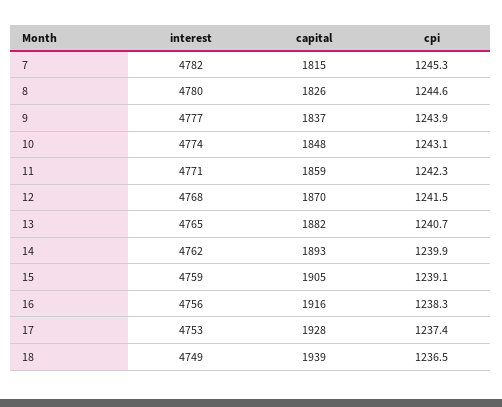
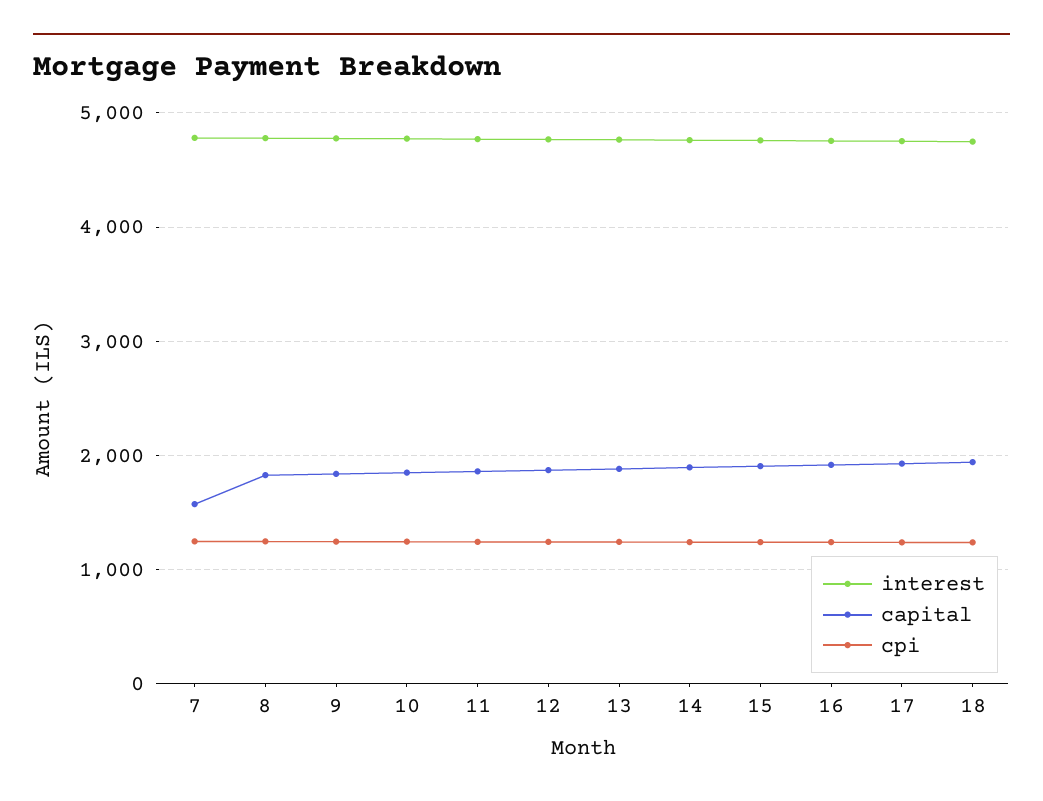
capital, 7: 1815 -> 1600

